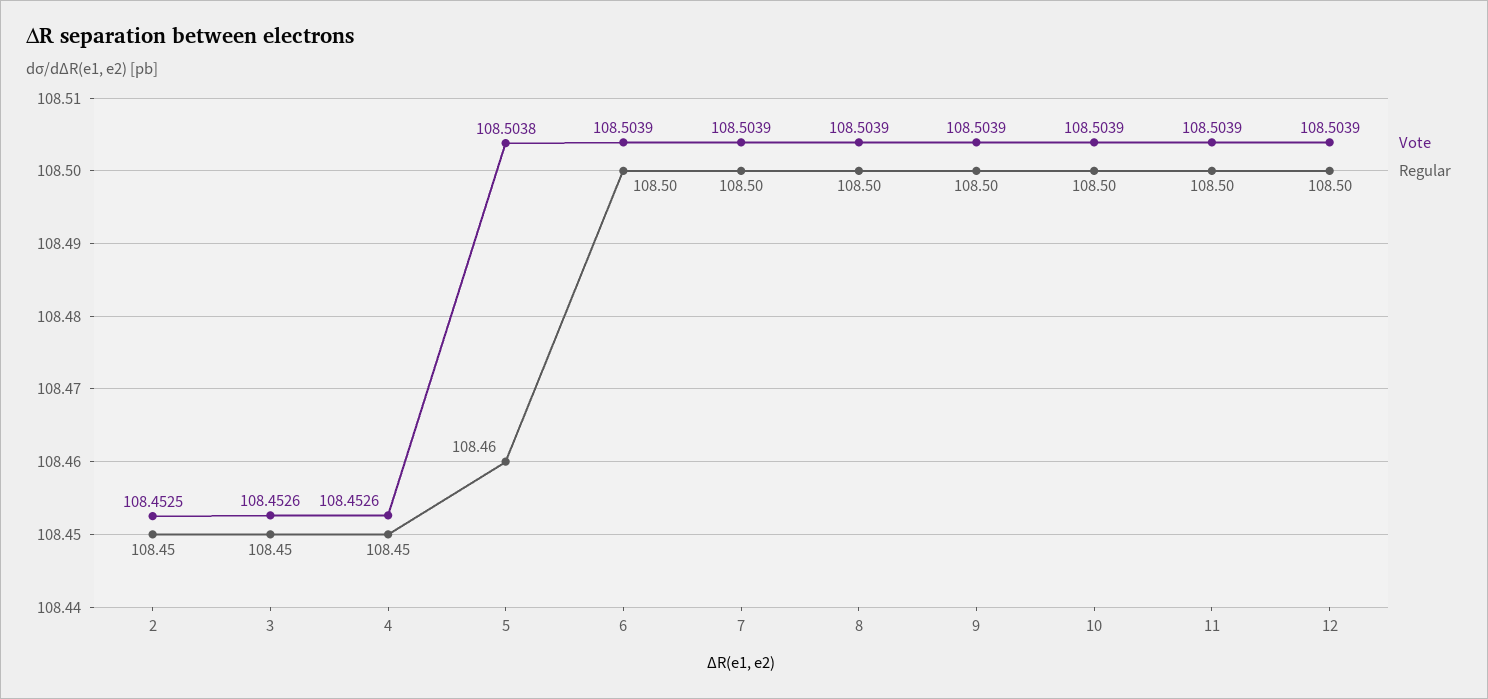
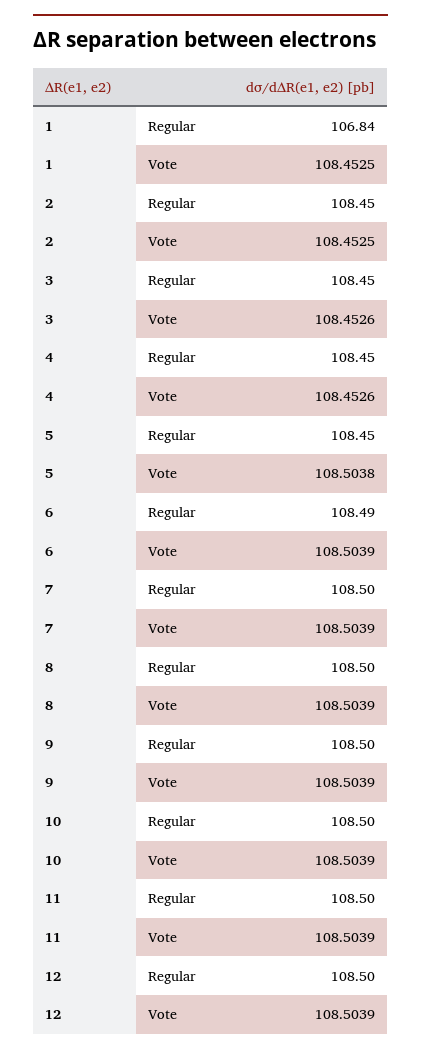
Regular, 5: 108.46 -> 108.45
Regular, 6: 108.5 -> 108.49
Regular, 1: none -> 106.84
Vote, 1: none -> 108.4525

